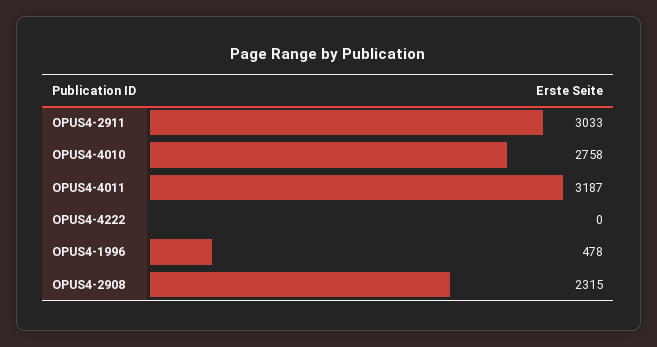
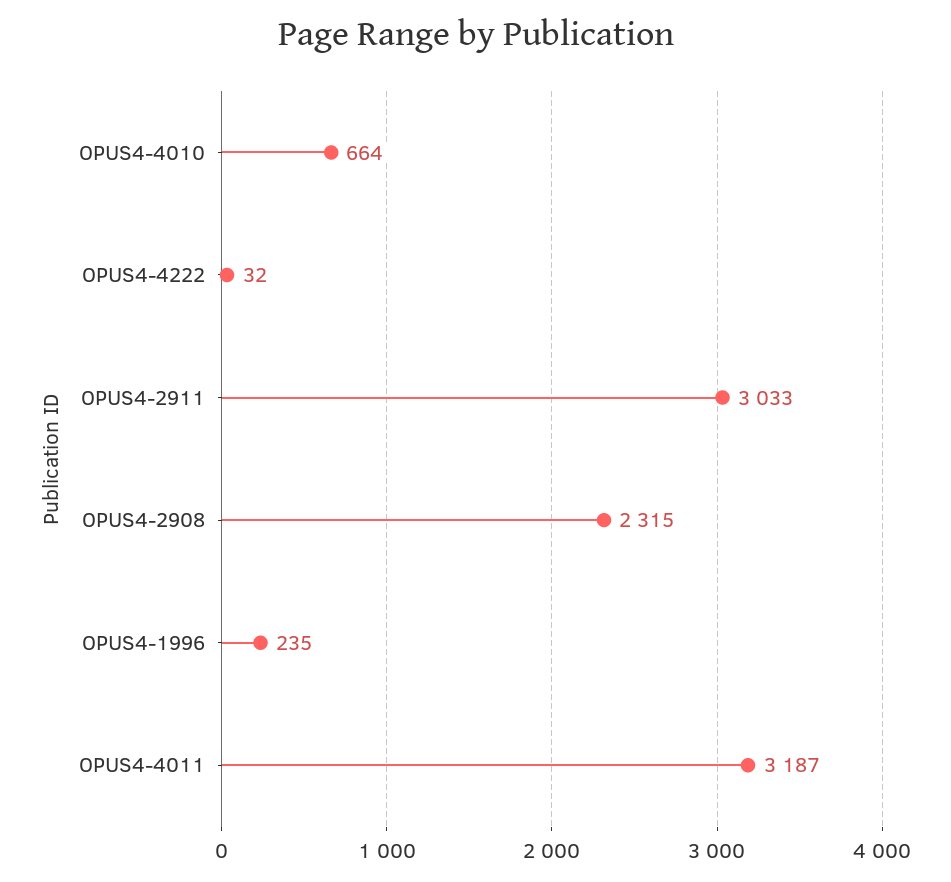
OPUS4-4010: 2758 -> 664
OPUS4-4222: 0 -> 32
OPUS4-1996: 478 -> 235

